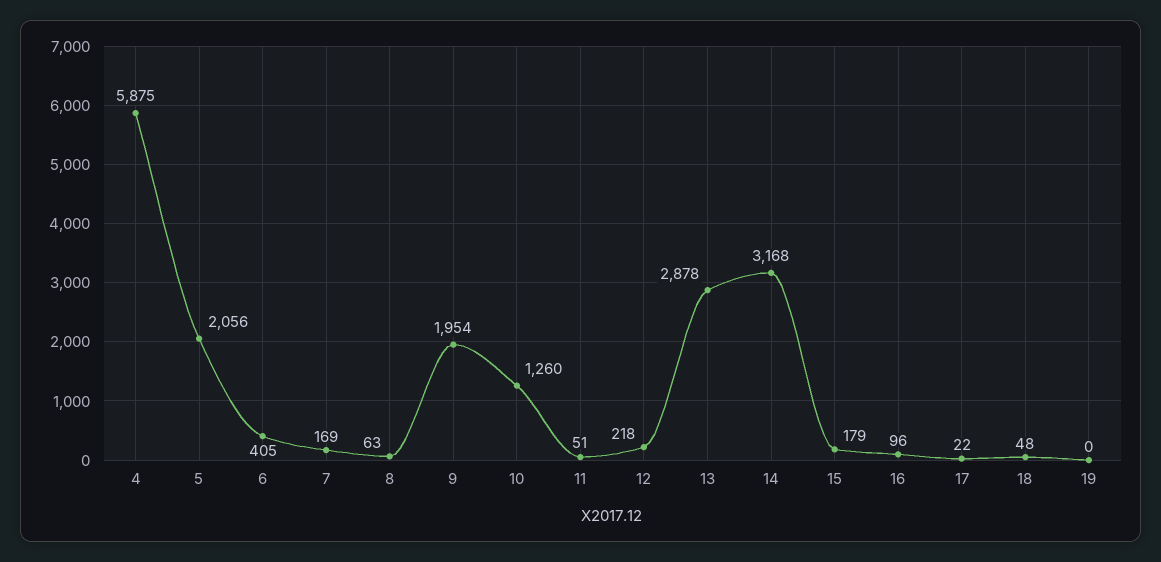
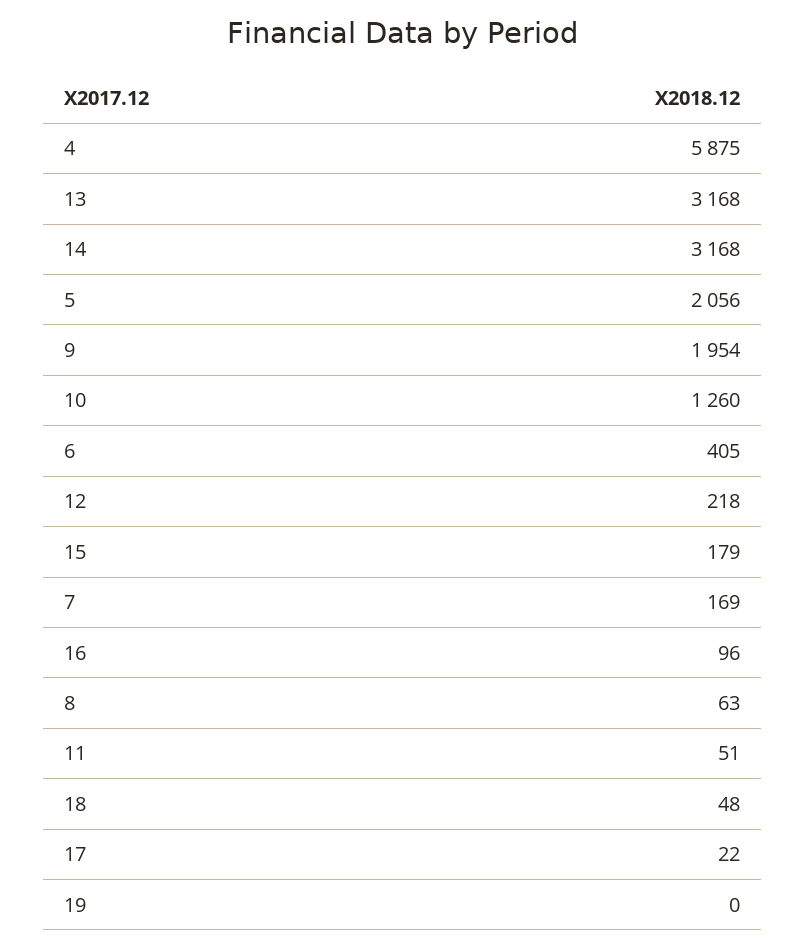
13: 2878 -> 3168

